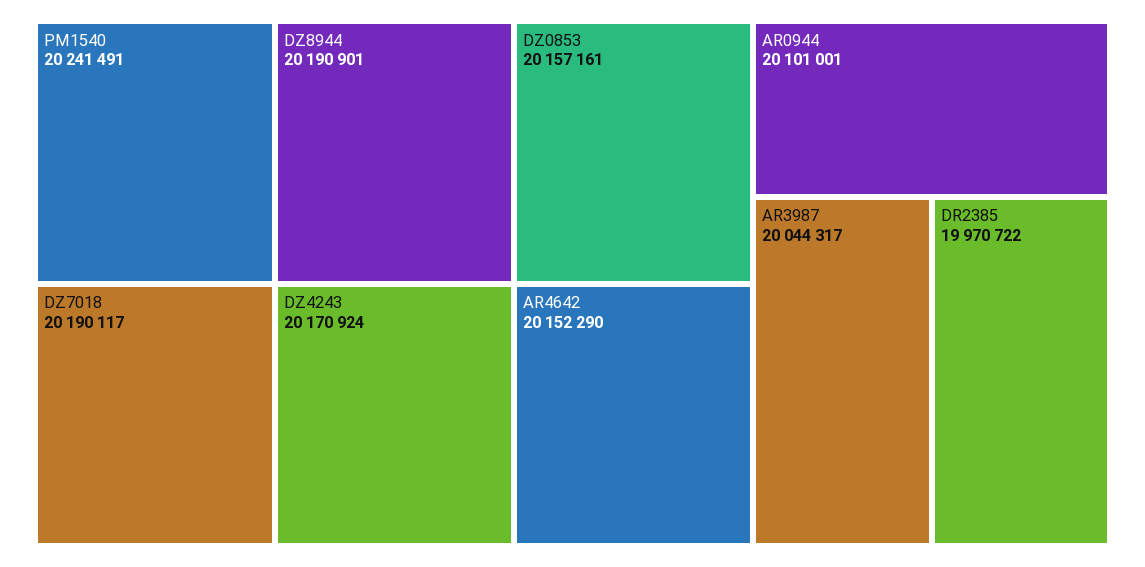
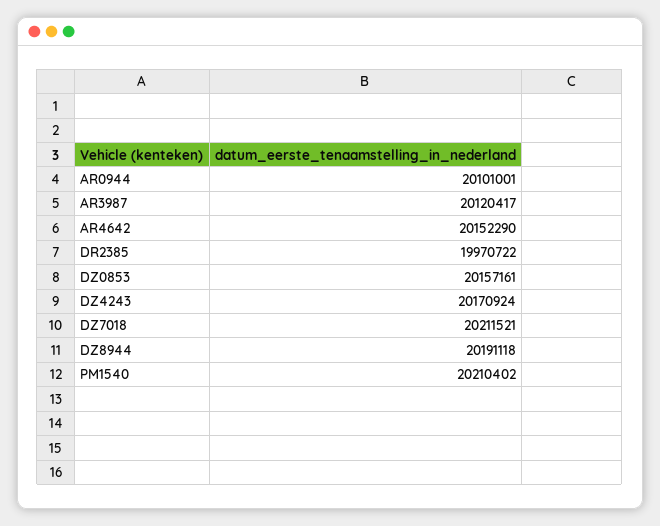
PM1540: 20241491 -> 20210402
DZ8944: 20190901 -> 20191118
DZ7018: 20190117 -> 20211521
AR3987: 20044317 -> 20120417

